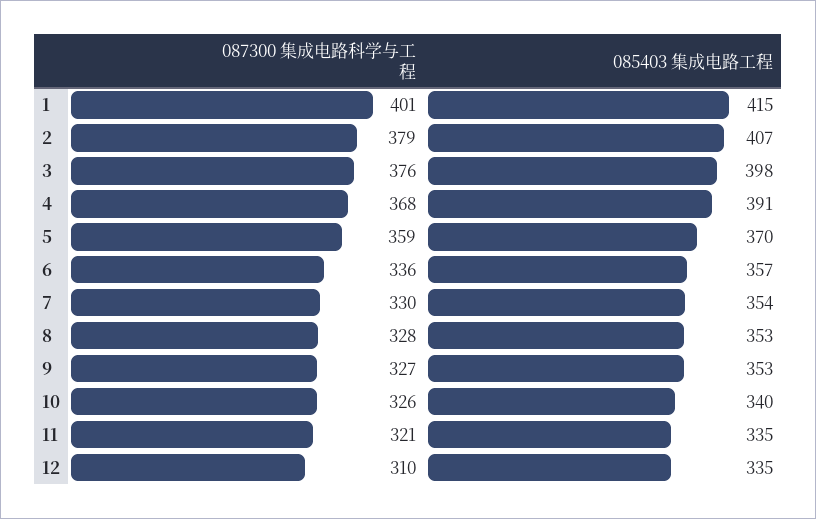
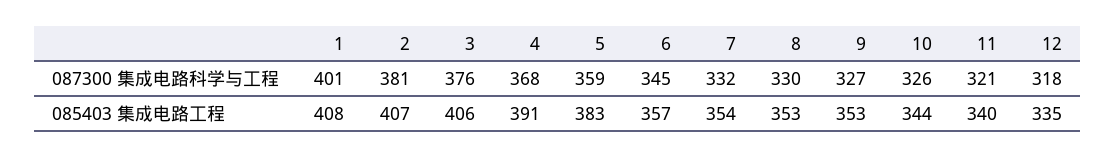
085403 集成电路工程, 1: 415 -> 408
087300 集成电路科学与工程, 2: 379 -> 381
085403 集成电路工程, 3: 398 -> 406
085403 集成电路工程, 5: 370 -> 383
087300 集成电路科学与工程, 6: 336 -> 345
087300 集成电路科学与工程, 7: 330 -> 332
087300 集成电路科学与工程, 8: 328 -> 330
085403 集成电路工程, 10: 340 -> 344
085403 集成电路工程, 11: 335 -> 340
087300 集成电路科学与工程, 12: 310 -> 318

